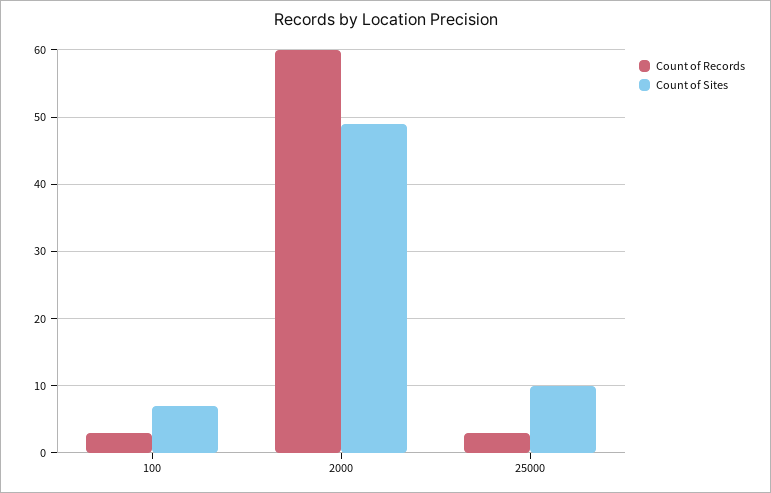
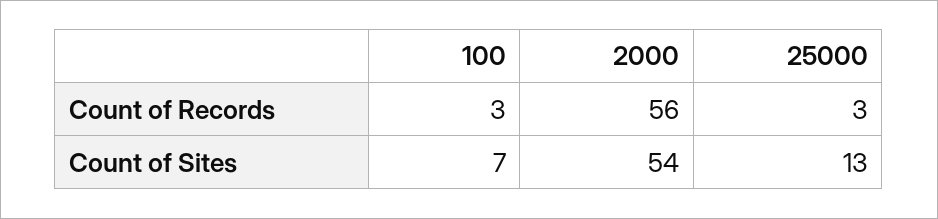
Count of Records, 2000: 60 -> 56
Count of Sites, 2000: 49 -> 54
Count of Sites, 25000: 10 -> 13

